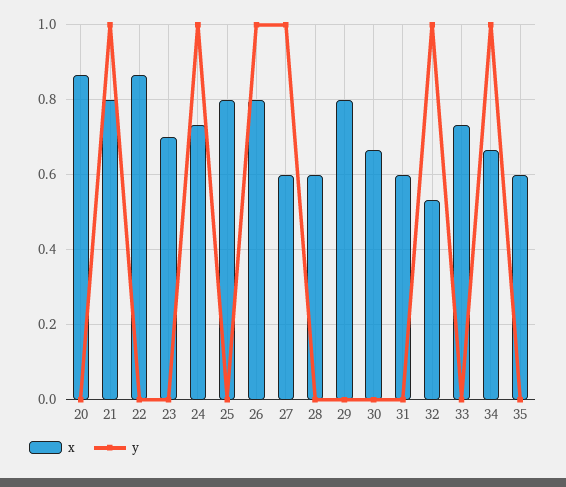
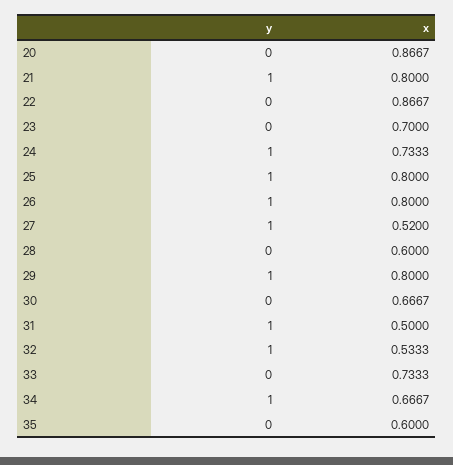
y, 25: 0 -> 1
x, 27: 0.6 -> 0.52
y, 29: 0 -> 1
x, 31: 0.6 -> 0.5
y, 31: 0 -> 1

